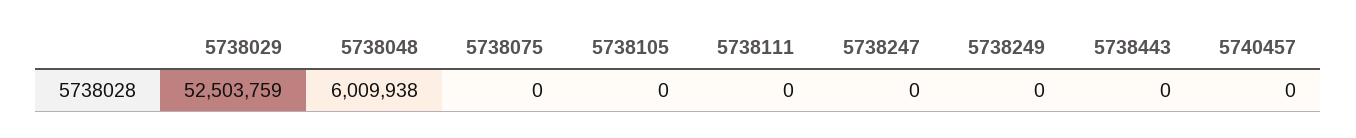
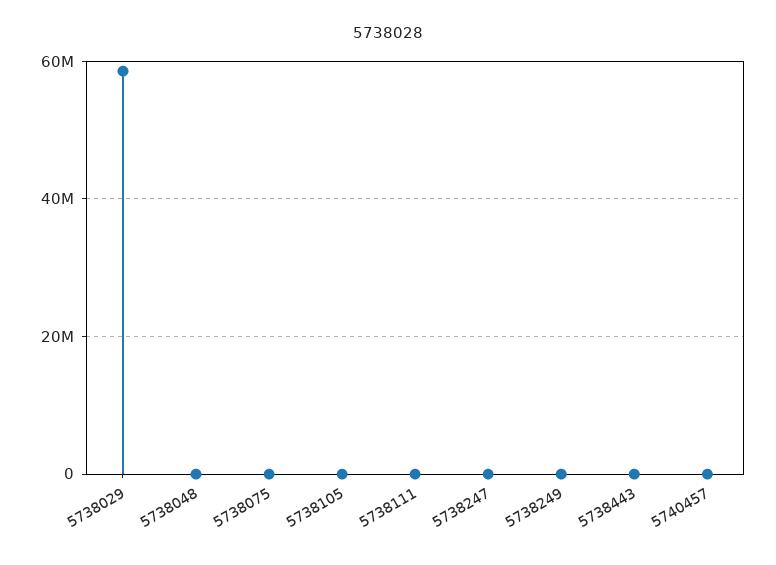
5738029: 52503759 -> 58000000
5738048: 6009938 -> 0

